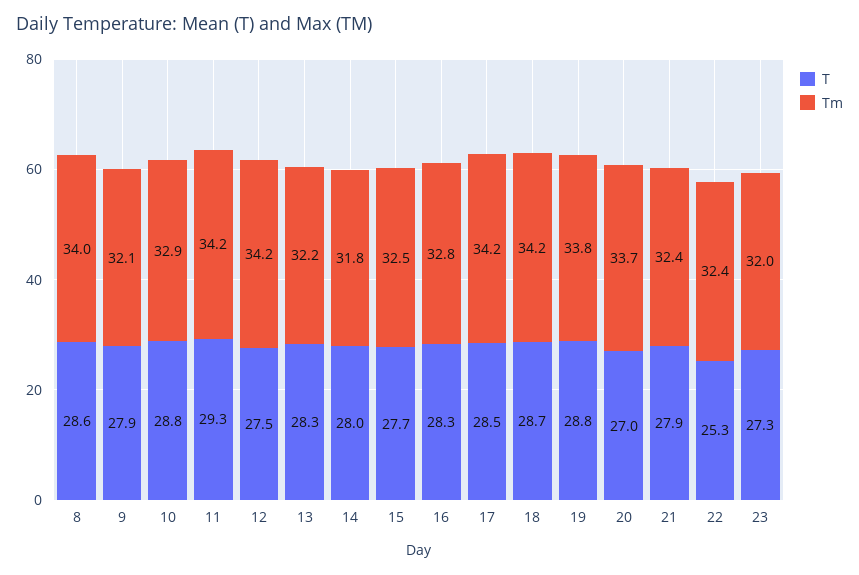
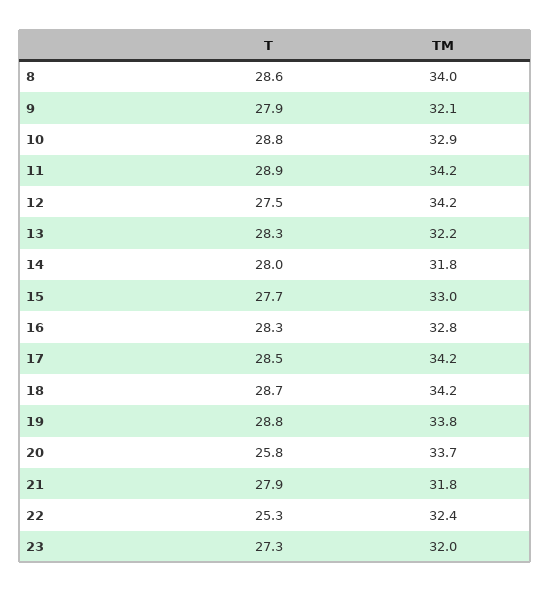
T, 11: 29.3 -> 28.9
Tm, 15: 32.5 -> 33
T, 20: 27 -> 25.8
Tm, 21: 32.4 -> 31.8

